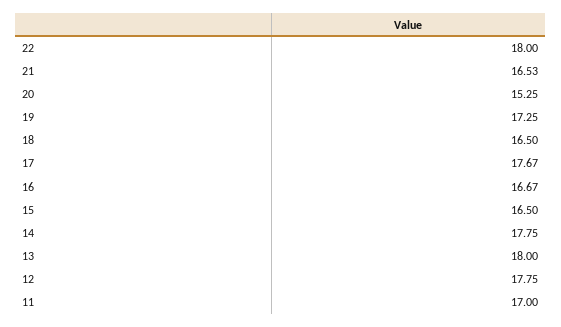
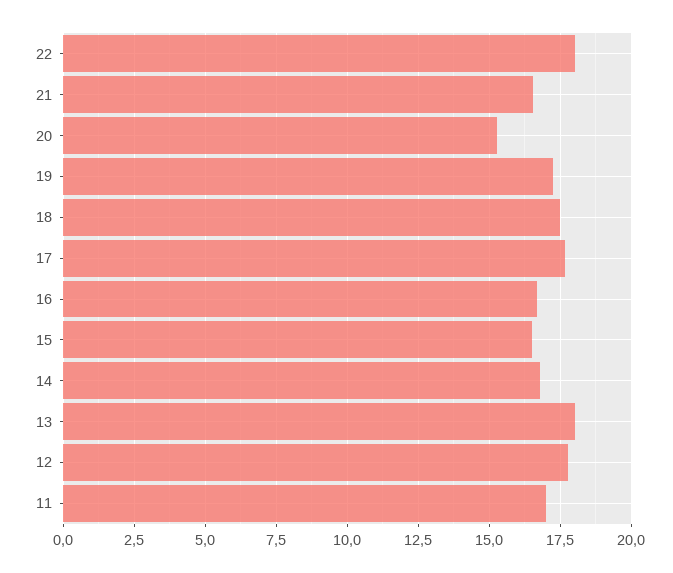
18: 16.5 -> 17.5
14: 17.75 -> 16.75

